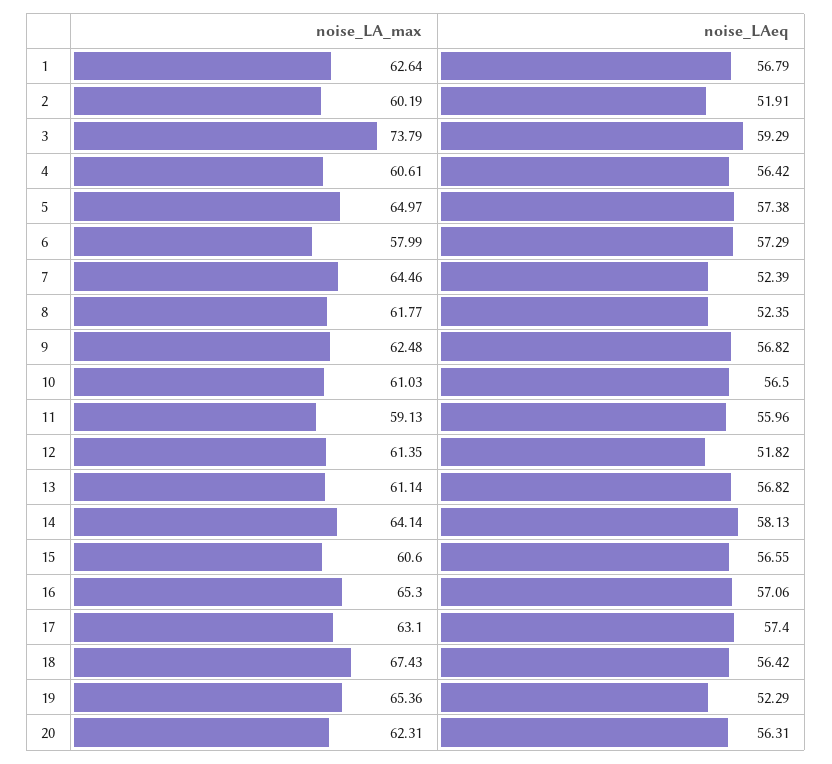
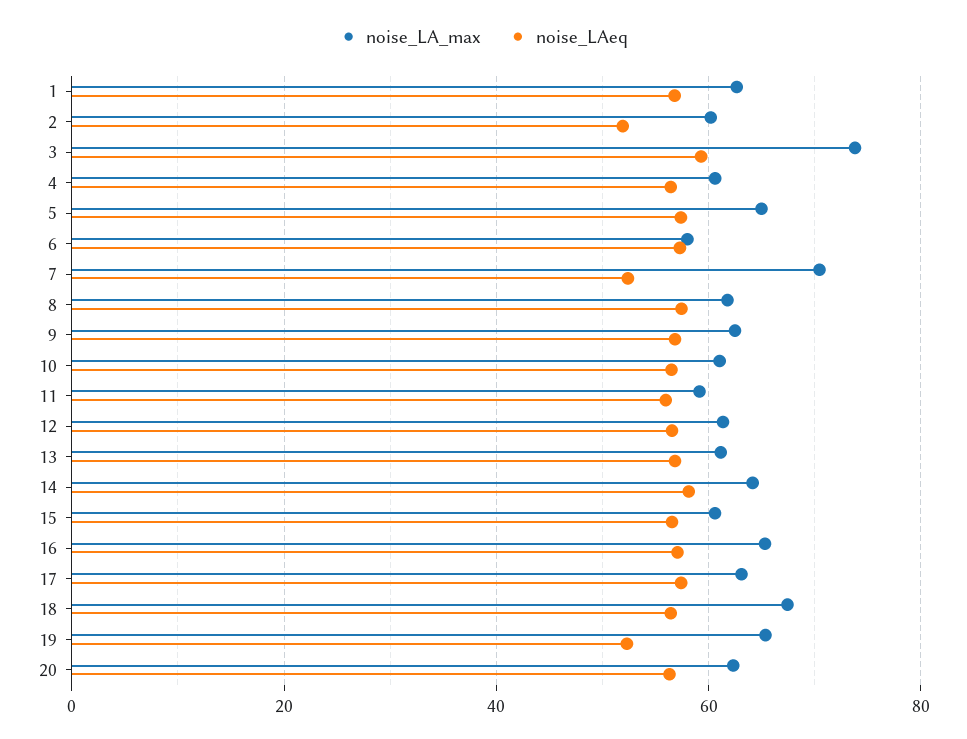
noise_LA_max, 7: 64.46 -> 70
noise_LAeq, 8: 52.35 -> 58
noise_LAeq, 12: 51.82 -> 56

